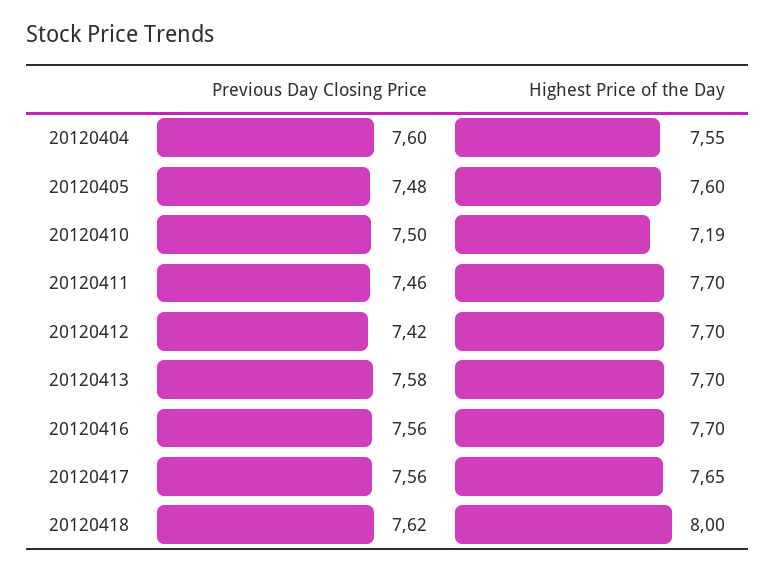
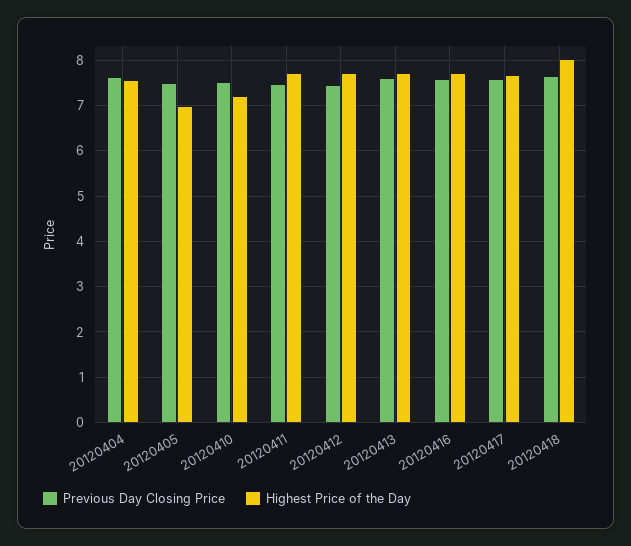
Highest Price of the Day, 20120405: 7.6 -> 7

